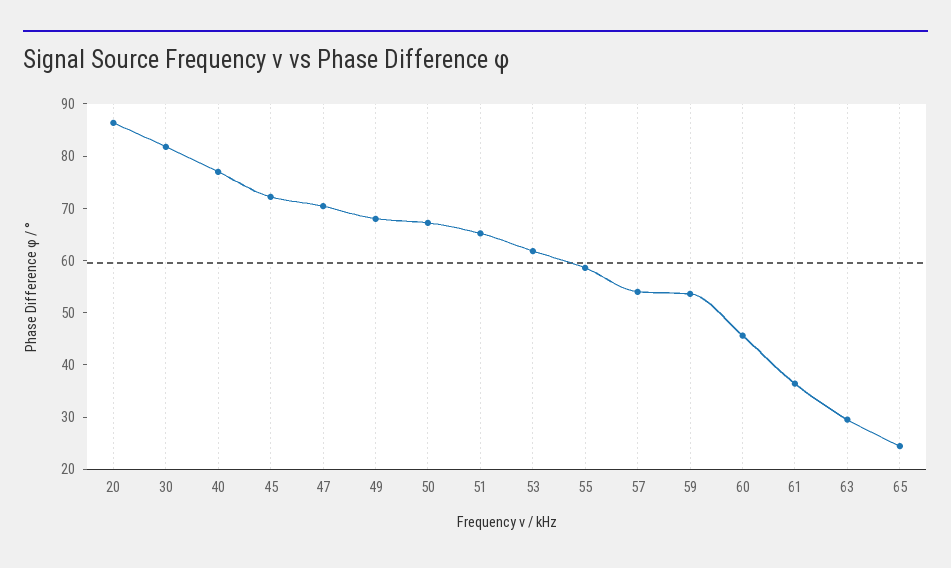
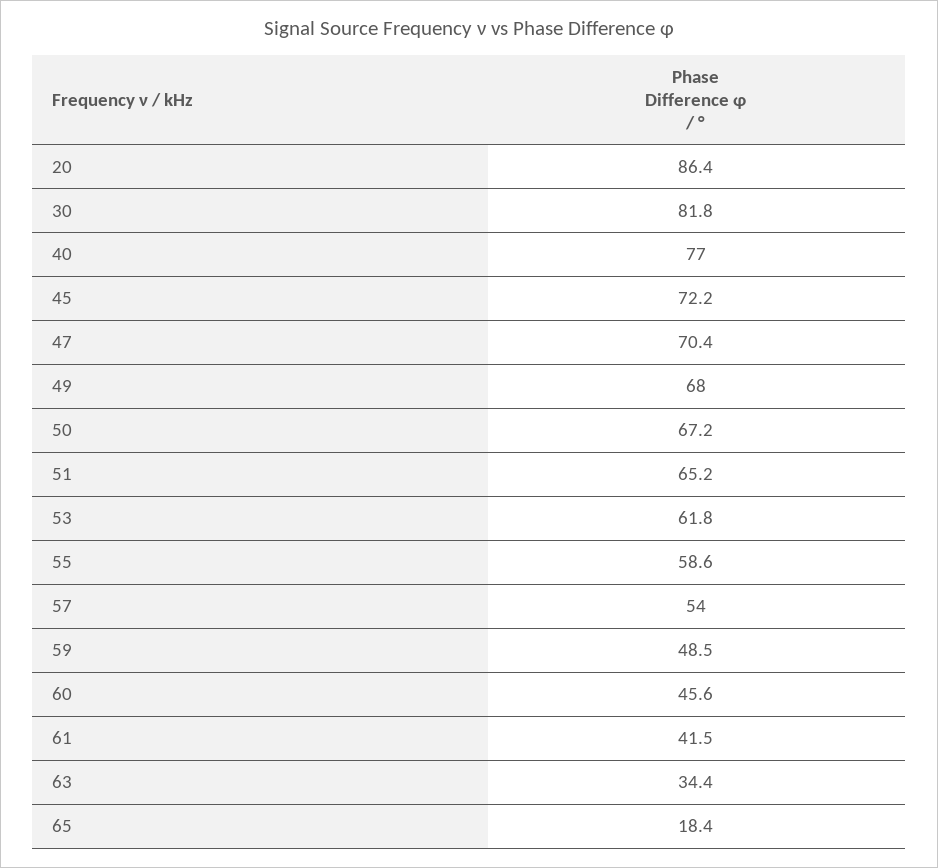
59: 54 -> 48.5
61: 36 -> 41.5
63: 30 -> 34.4
65: 24 -> 18.4

